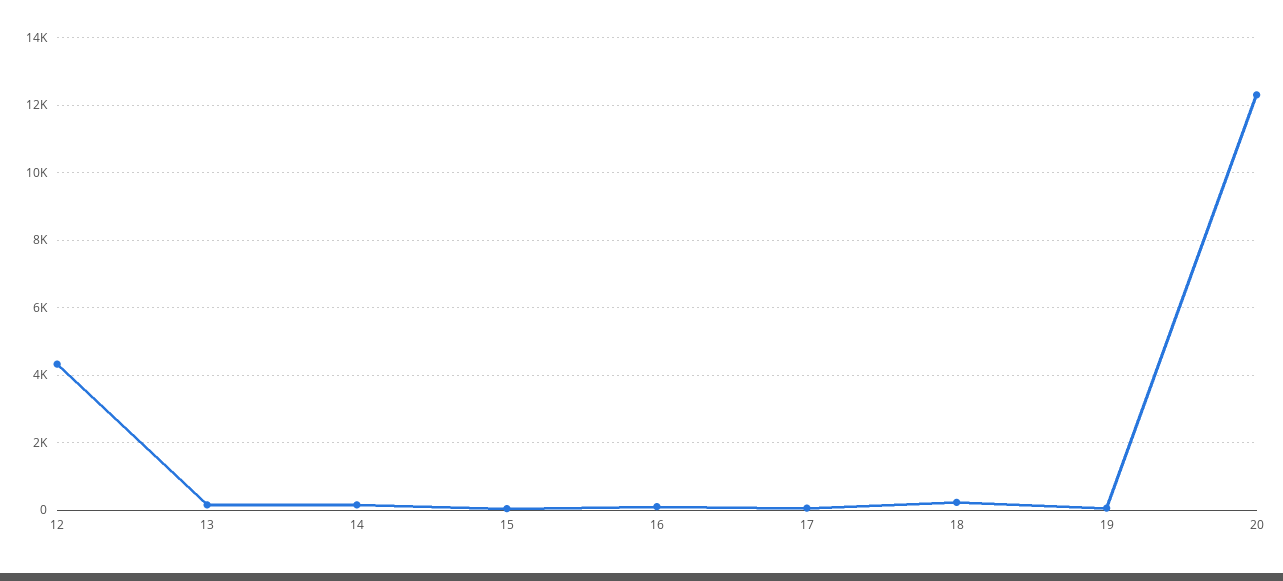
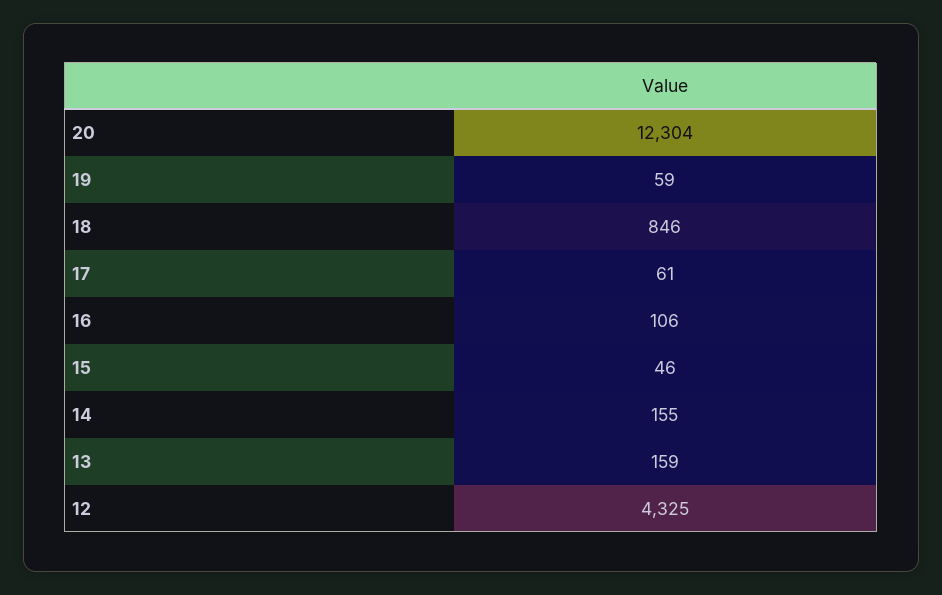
18: 200 -> 846

